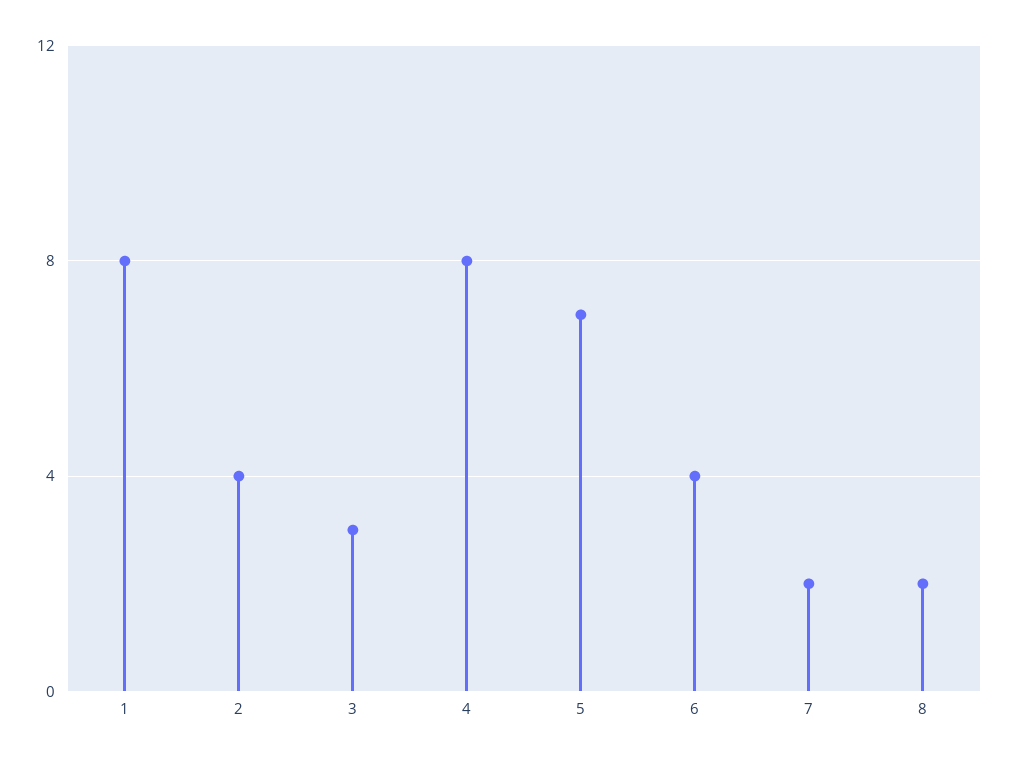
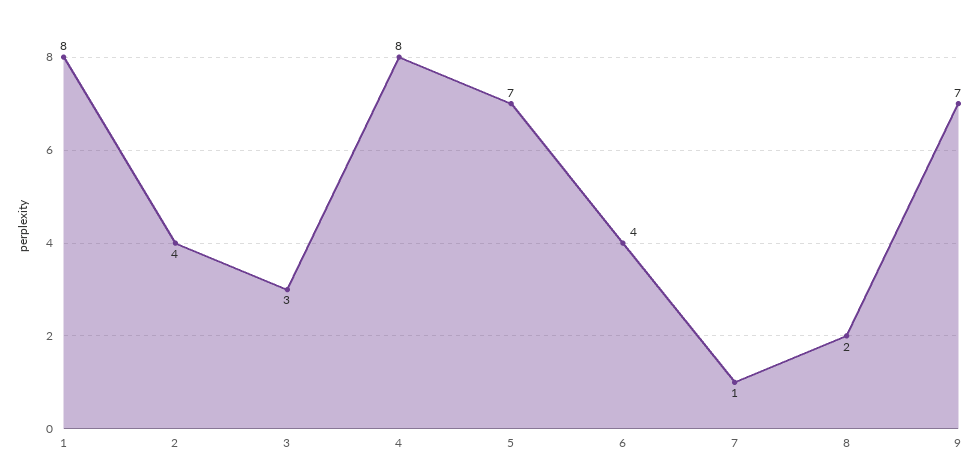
7: 2 -> 1
9: none -> 7

